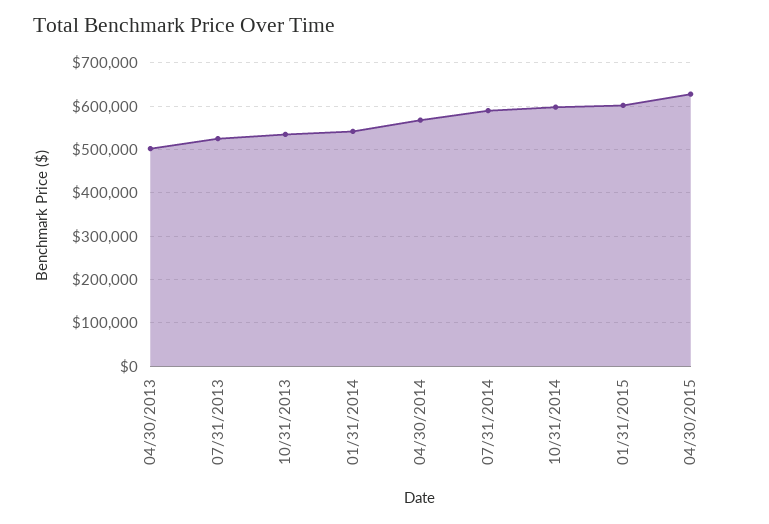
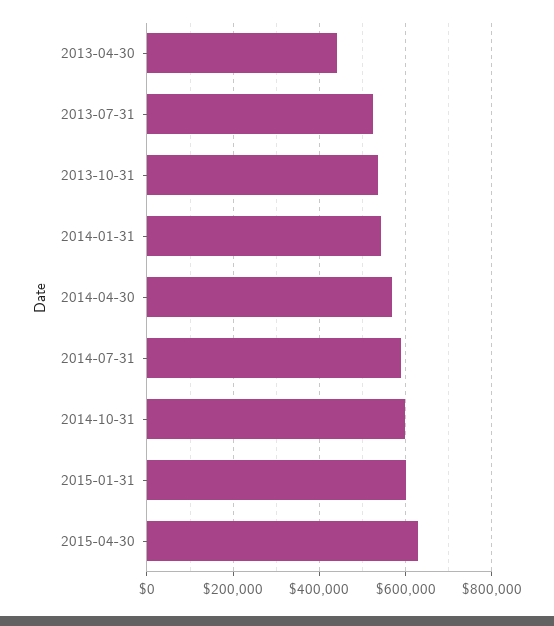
04/30/2013: 500000 -> 440000

